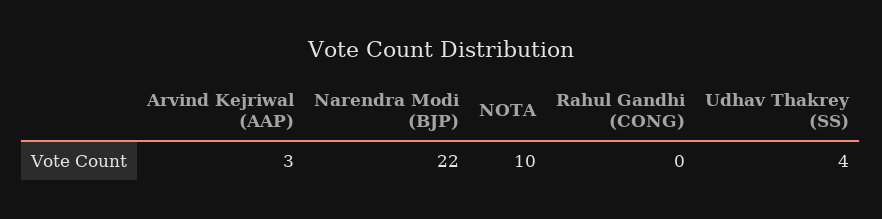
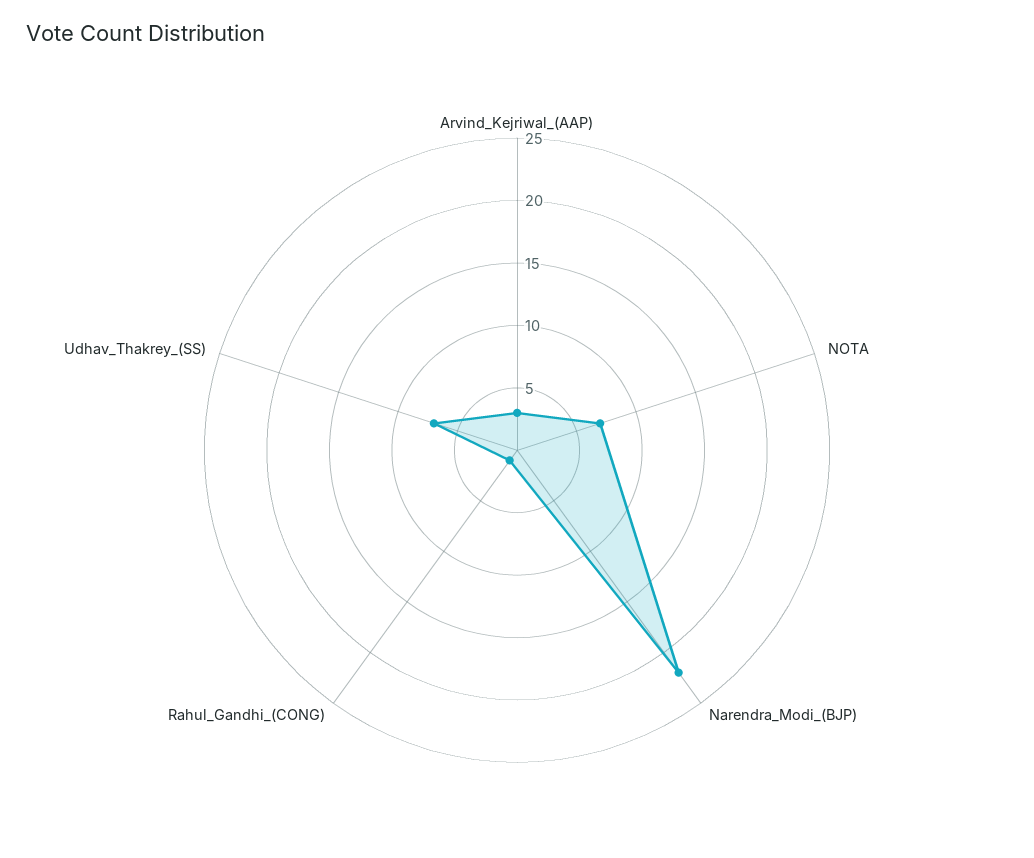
NOTA: 10 -> 7
Rahul Gandhi (CONG): 0 -> 1
Udhav Thakrey (SS): 4 -> 7

